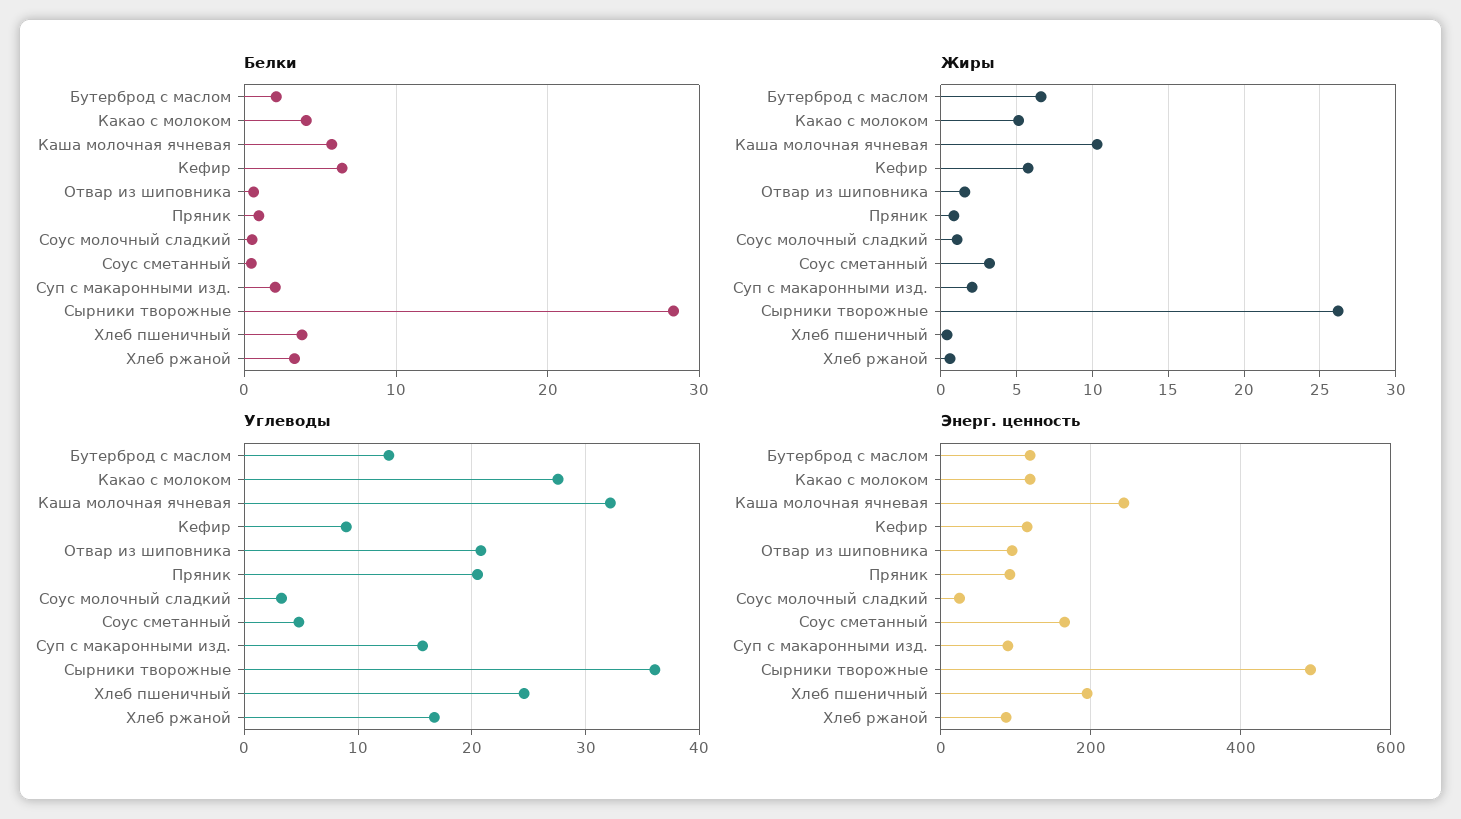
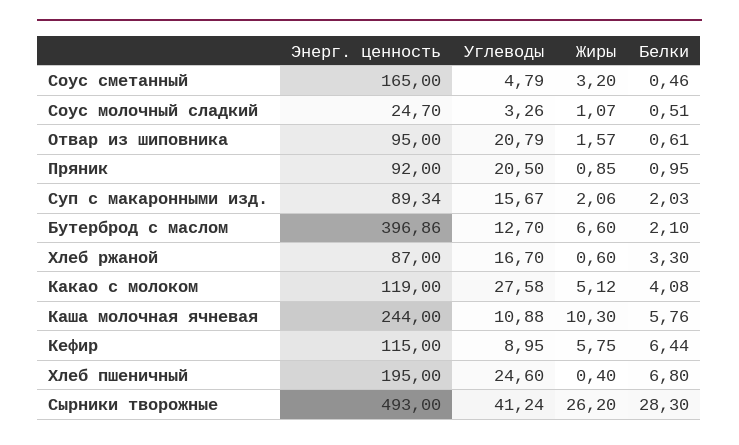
Белки, Хлеб пшеничный: 4 -> 6.8
Углеводы, Каша молочная ячневая: 32 -> 10.88
Углеводы, Сырники творожные: 36 -> 41.24
Энерг. ценность, Бутерброд с маслом: 120 -> 396.86

